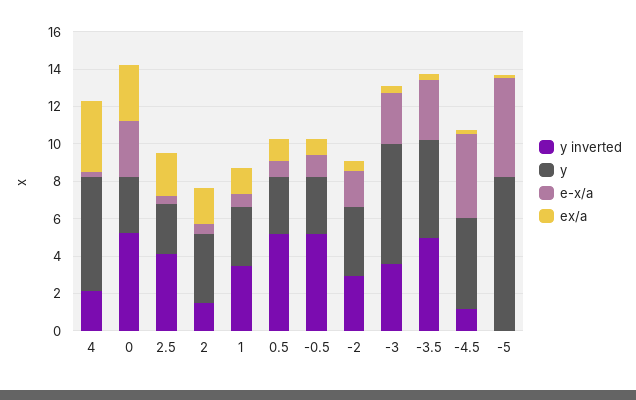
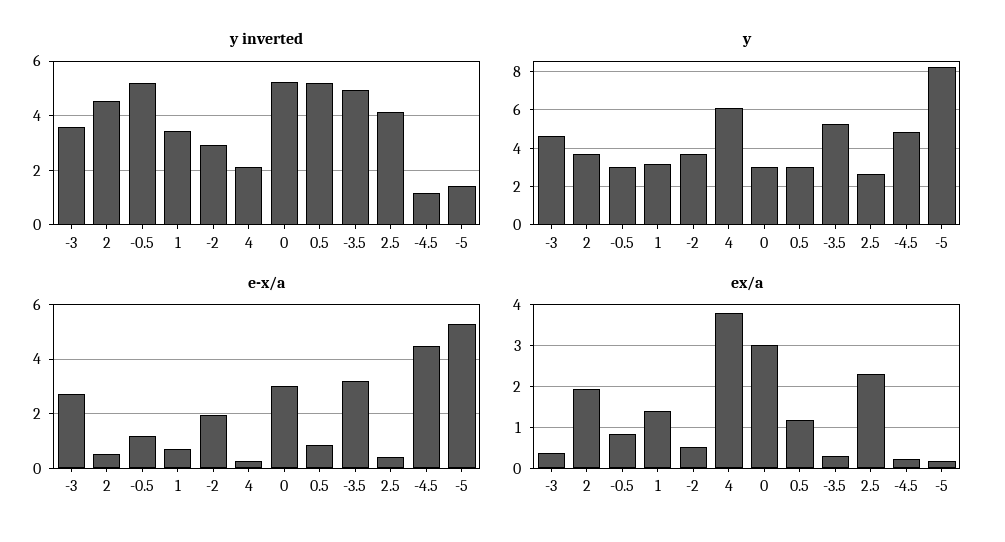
y inverted, 2: 1.5 -> 4.5
y, -3: 6.5 -> 4.5
y inverted, -5: 0 -> 1.5

